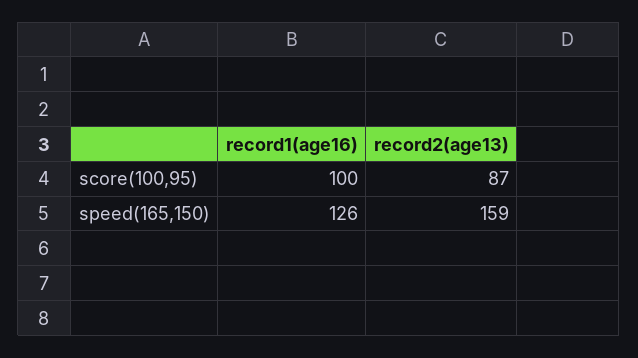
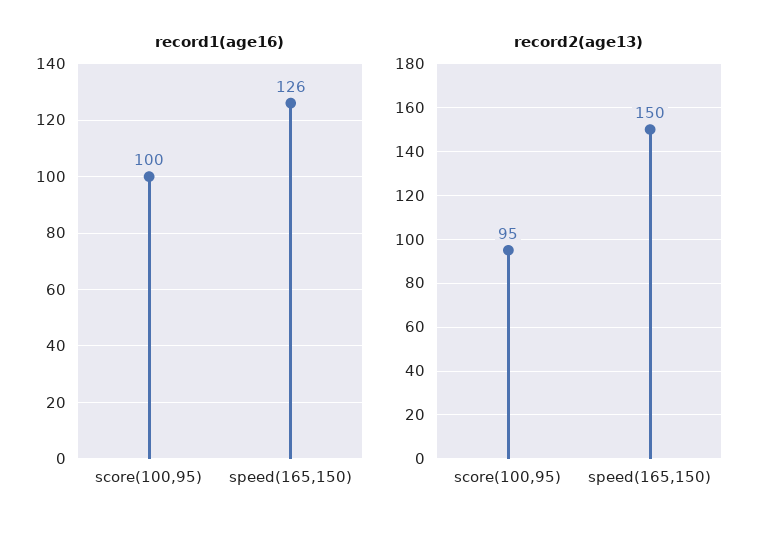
record2(age13), score(100,95): 87 -> 95
record2(age13), speed(165,150): 159 -> 150

